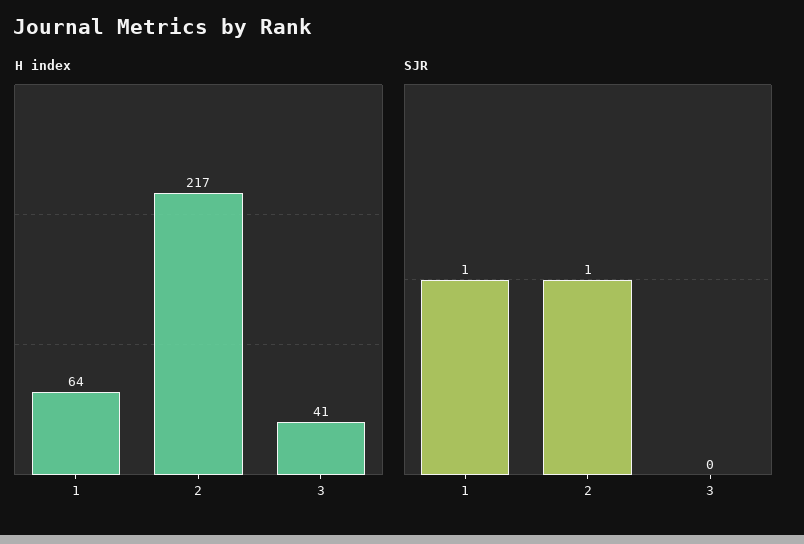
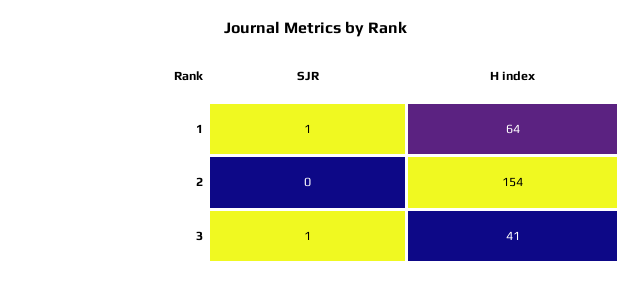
H index, 2: 217 -> 154
SJR, 2: 1 -> 0
SJR, 3: 0 -> 1

